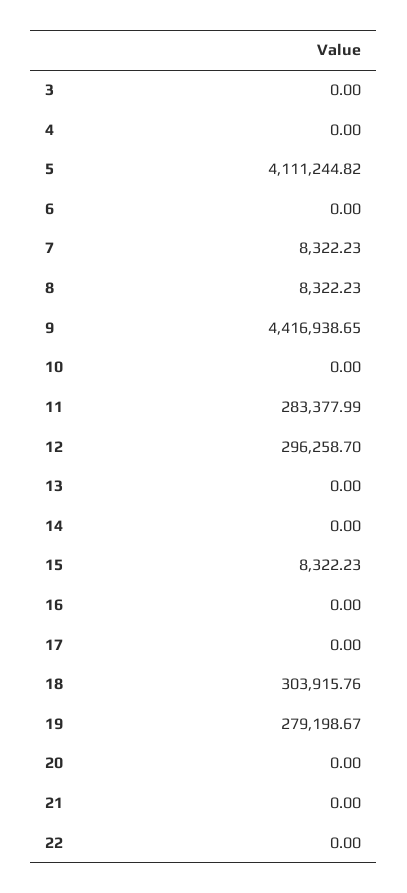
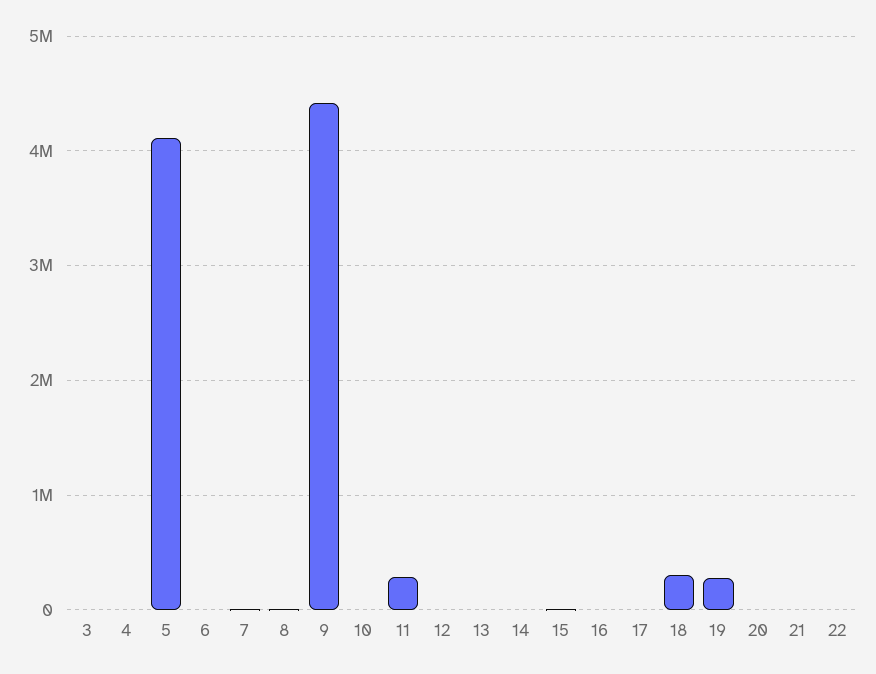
12: 296258.7 -> 0

